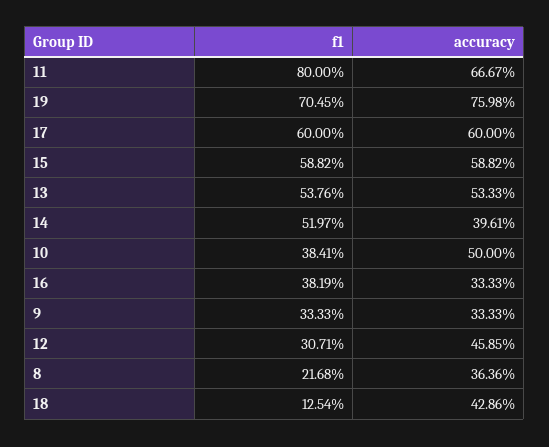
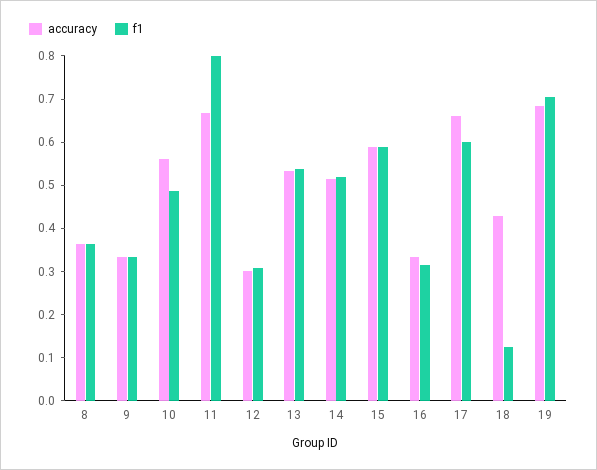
accuracy, 19: 0.7598 -> 0.68
accuracy, 17: 0.6 -> 0.66
accuracy, 14: 0.3961 -> 0.52
f1, 10: 0.3841 -> 0.48
accuracy, 10: 0.5 -> 0.56
f1, 16: 0.3819 -> 0.32
accuracy, 12: 0.4585 -> 0.3
f1, 8: 0.2168 -> 0.36

